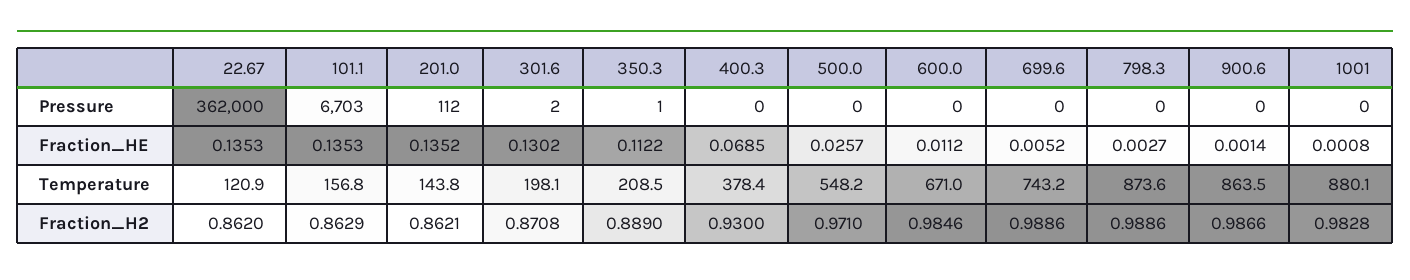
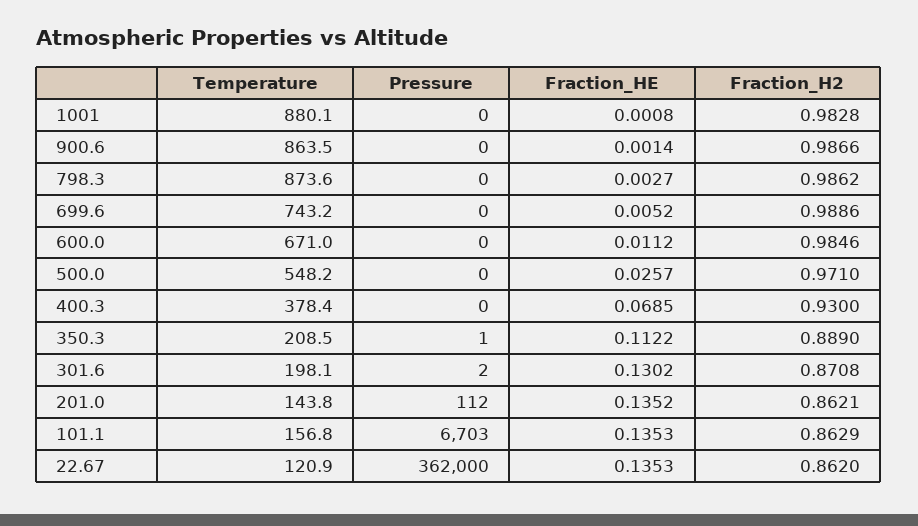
798.3, Fraction_H2: 0.9886 -> 0.9862

